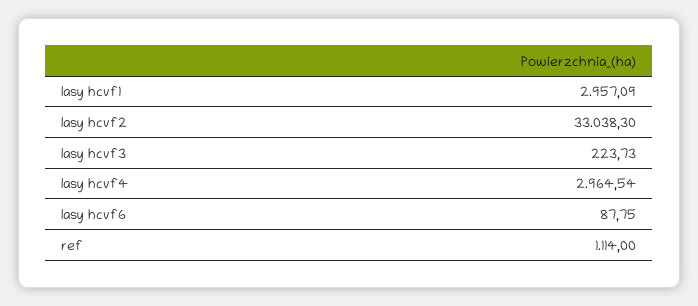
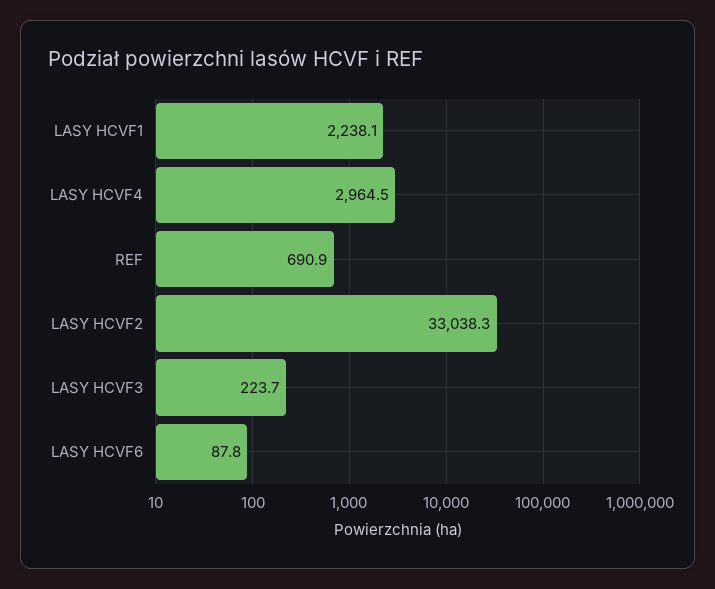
lasy hcvf1: 2957.09 -> 2238.1
ref: 1114 -> 690.9

